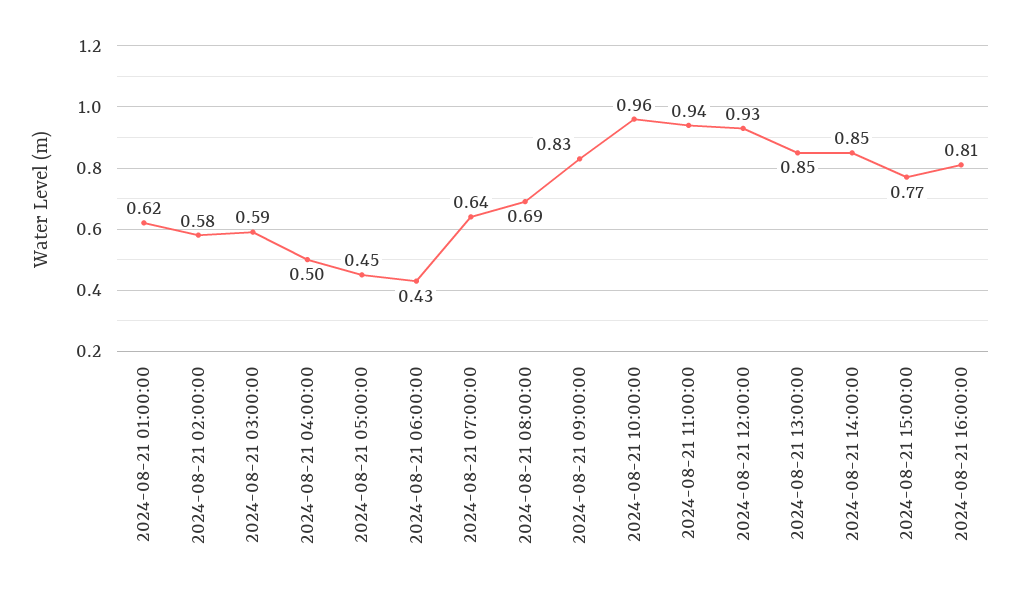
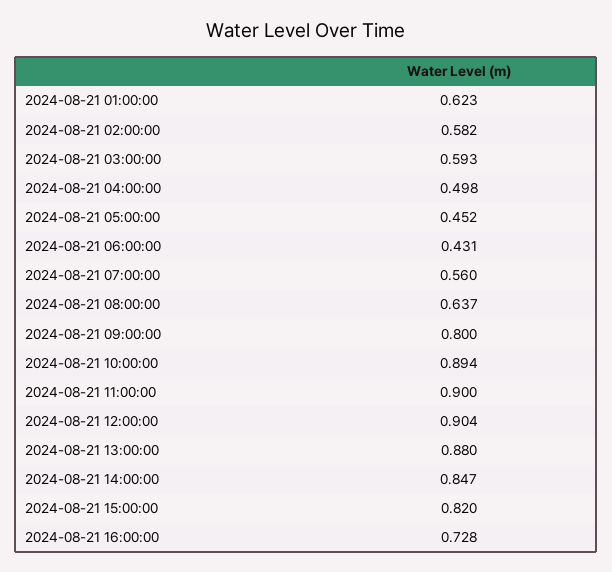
2024-08-21 07:00:00: 0.64 -> 0.56
2024-08-21 08:00:00: 0.69 -> 0.637
2024-08-21 09:00:00: 0.83 -> 0.8
2024-08-21 10:00:00: 0.96 -> 0.894
2024-08-21 11:00:00: 0.94 -> 0.9
2024-08-21 12:00:00: 0.93 -> 0.904
2024-08-21 13:00:00: 0.85 -> 0.88
2024-08-21 15:00:00: 0.77 -> 0.82
2024-08-21 16:00:00: 0.81 -> 0.728

